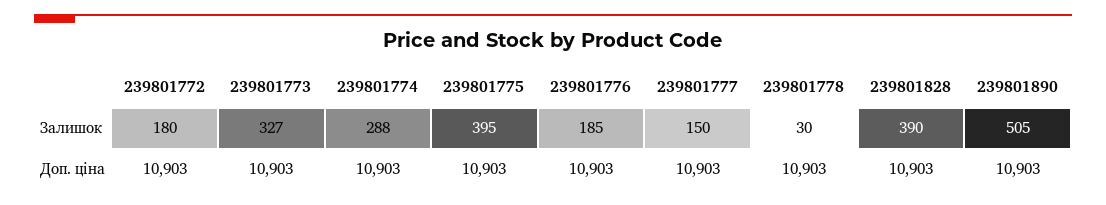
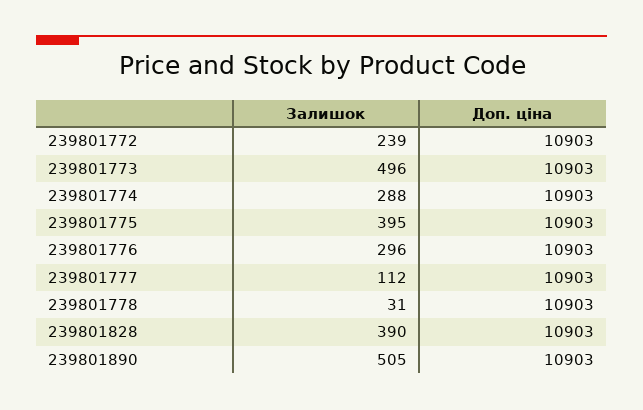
239801772, Залишок: 180 -> 239
239801773, Залишок: 327 -> 496
239801776, Залишок: 185 -> 296
239801777, Залишок: 150 -> 112
239801778, Залишок: 30 -> 31

